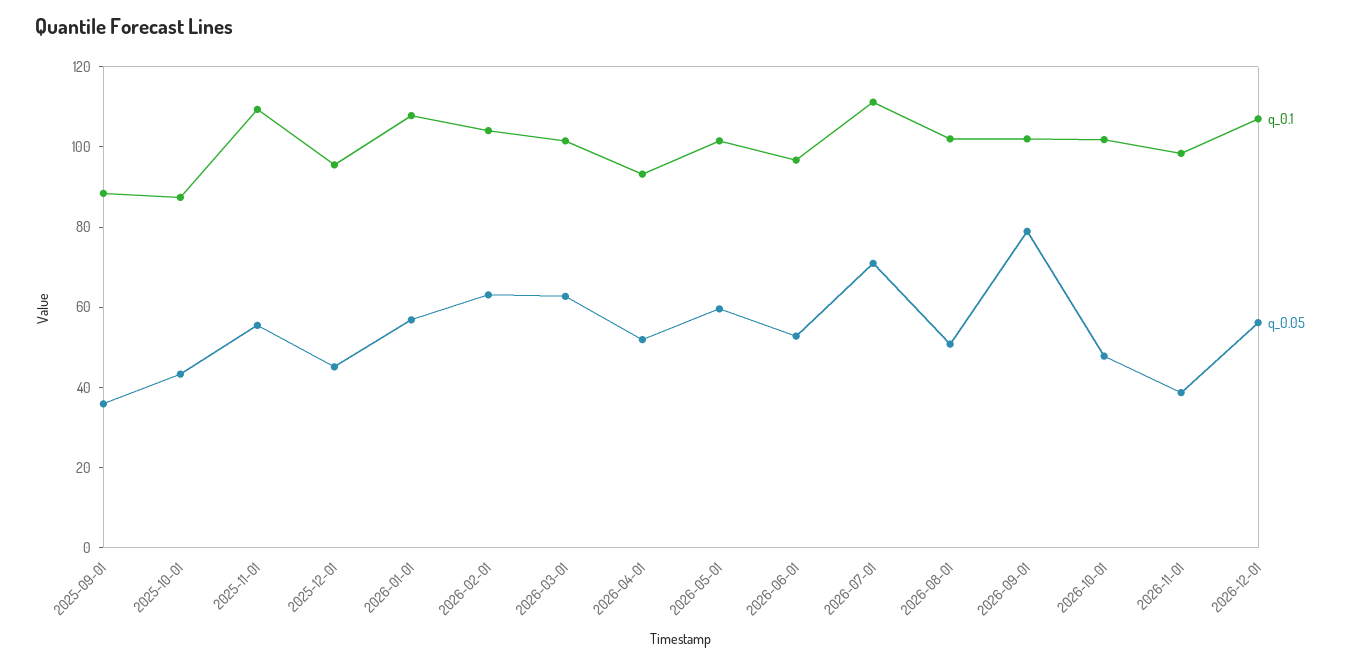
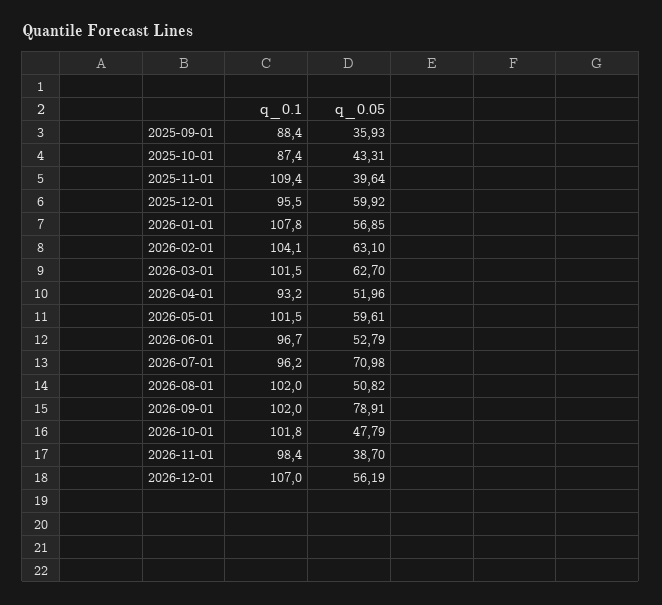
q_0.05, 2025-11-01: 55 -> 39.64
q_0.05, 2025-12-01: 45 -> 59.92
q_0.1, 2026-07-01: 110 -> 96.2

